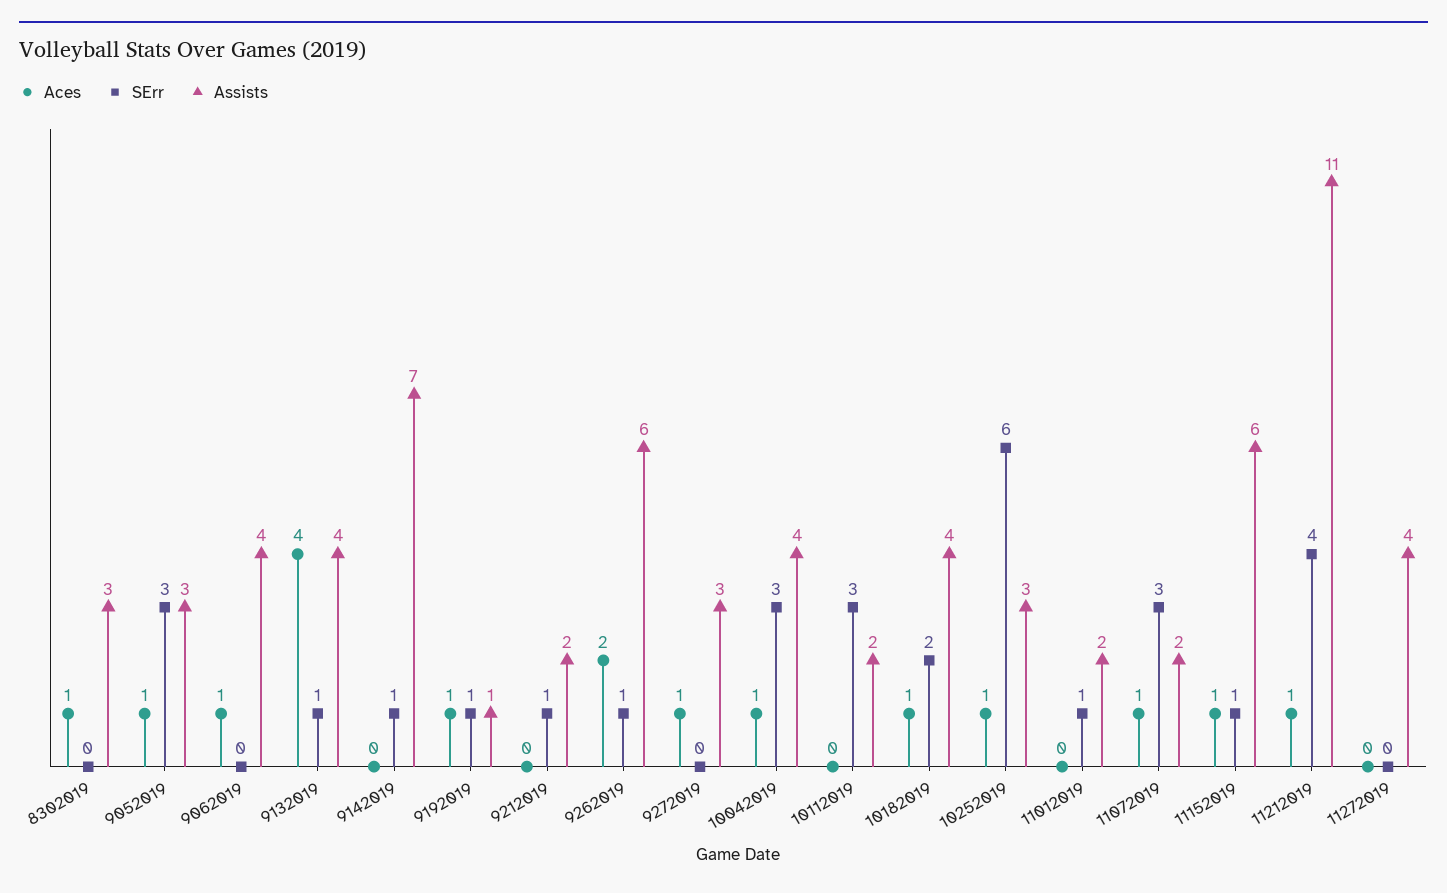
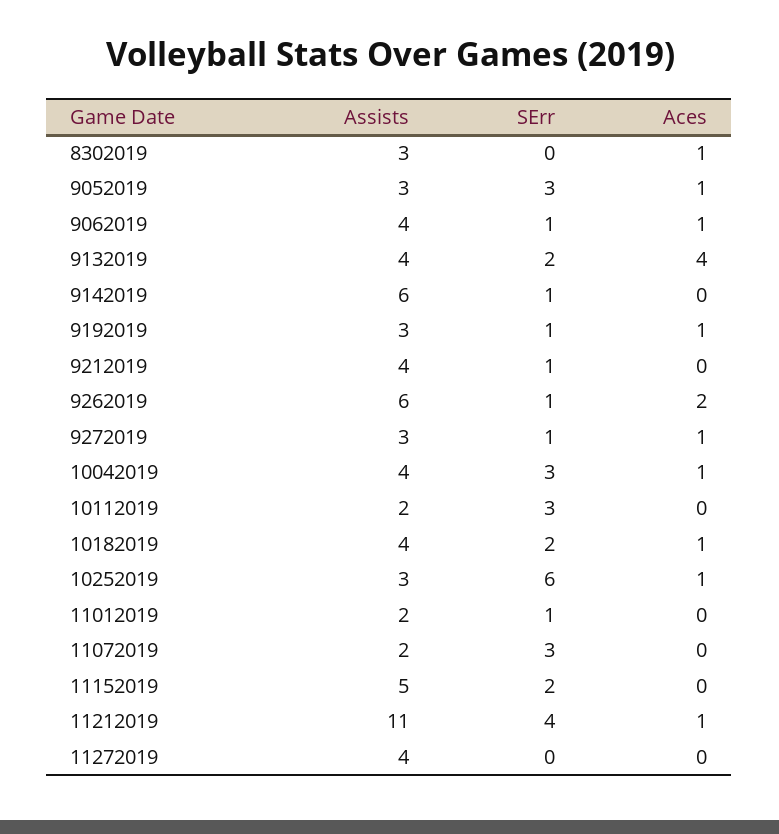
SErr, 9062019: 0 -> 1
SErr, 9132019: 1 -> 2
Assists, 9142019: 7 -> 6
Assists, 9192019: 1 -> 3
Assists, 9212019: 2 -> 4
SErr, 9272019: 0 -> 1
Aces, 11072019: 1 -> 0
Aces, 11152019: 1 -> 0
SErr, 11152019: 1 -> 2
Assists, 11152019: 6 -> 5

